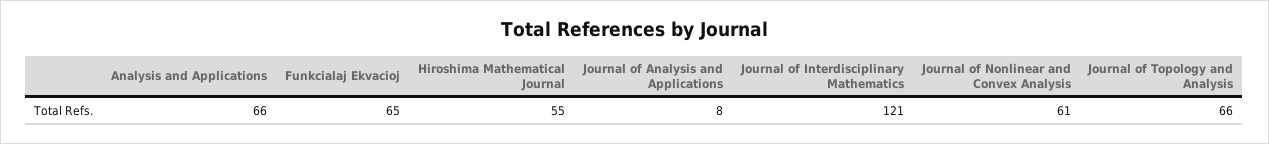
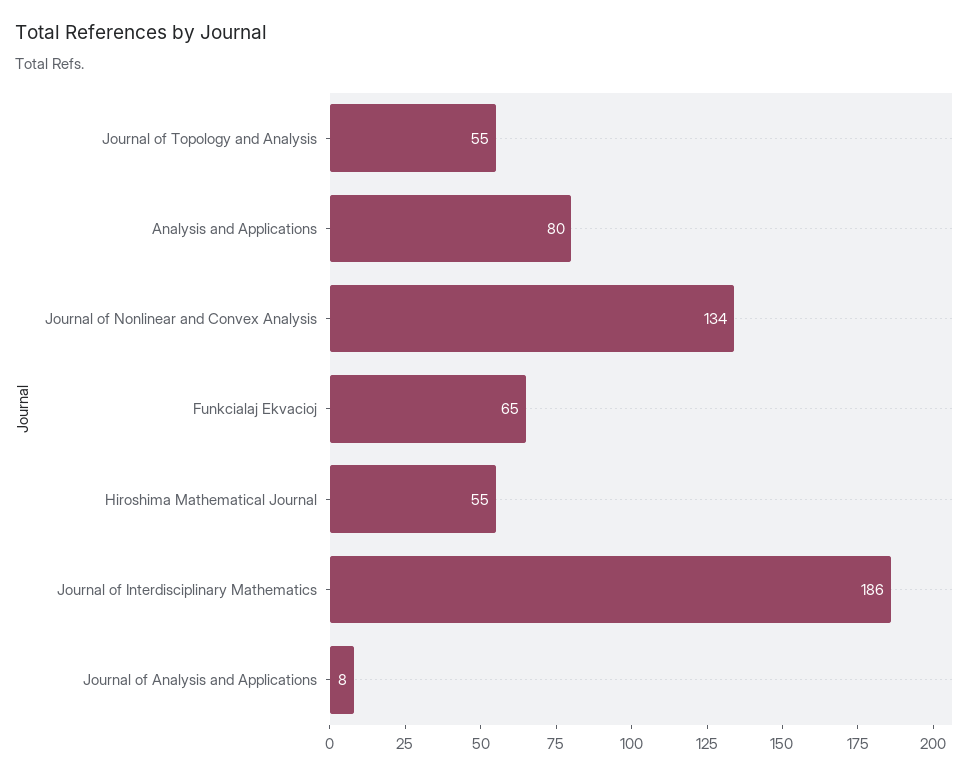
Analysis and Applications: 66 -> 80
Journal of Interdisciplinary Mathematics: 121 -> 186
Journal of Nonlinear and Convex Analysis: 61 -> 134
Journal of Topology and Analysis: 66 -> 55

